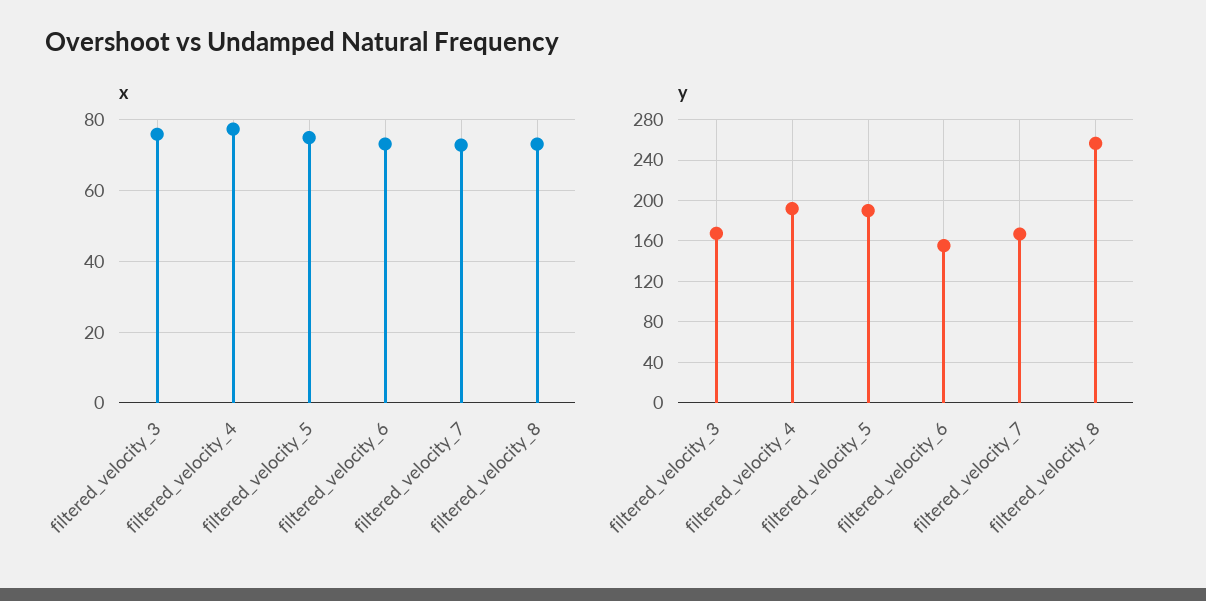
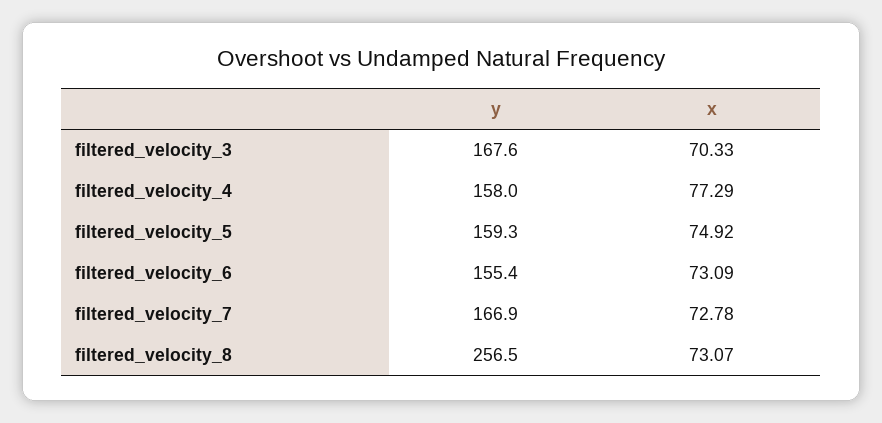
x, filtered_velocity_3: 76 -> 70.33
y, filtered_velocity_4: 190 -> 158
y, filtered_velocity_5: 190 -> 159.3

